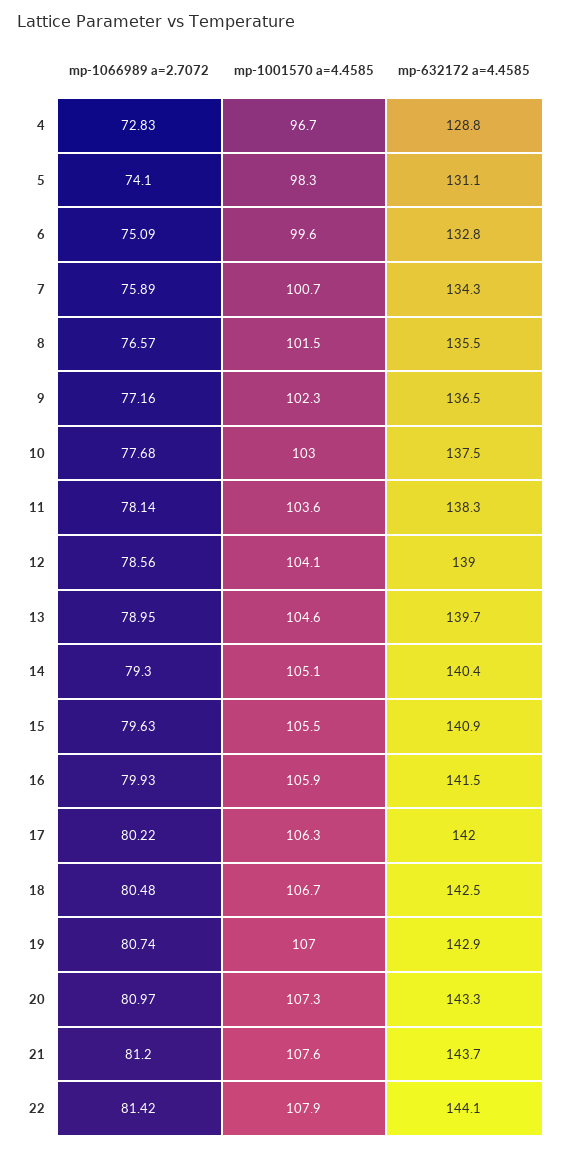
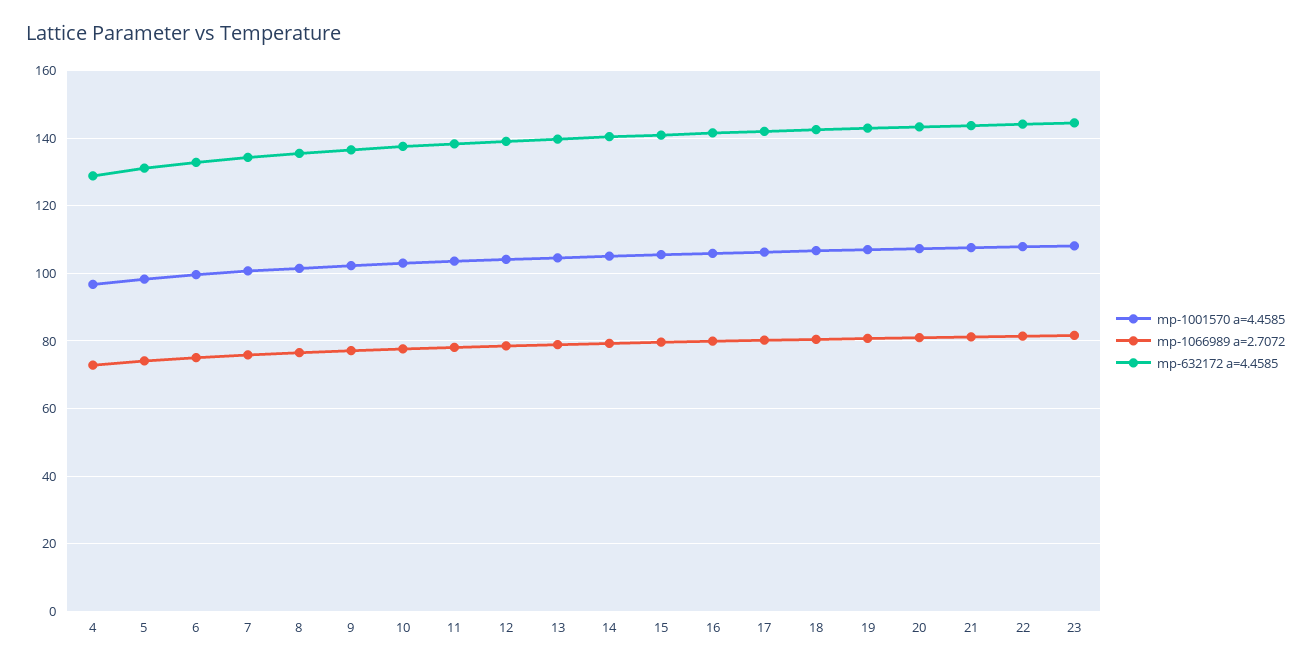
mp-1001570 a=4.4585, 23: none -> 108
mp-1066989 a=2.7072, 23: none -> 82
mp-632172 a=4.4585, 23: none -> 144

